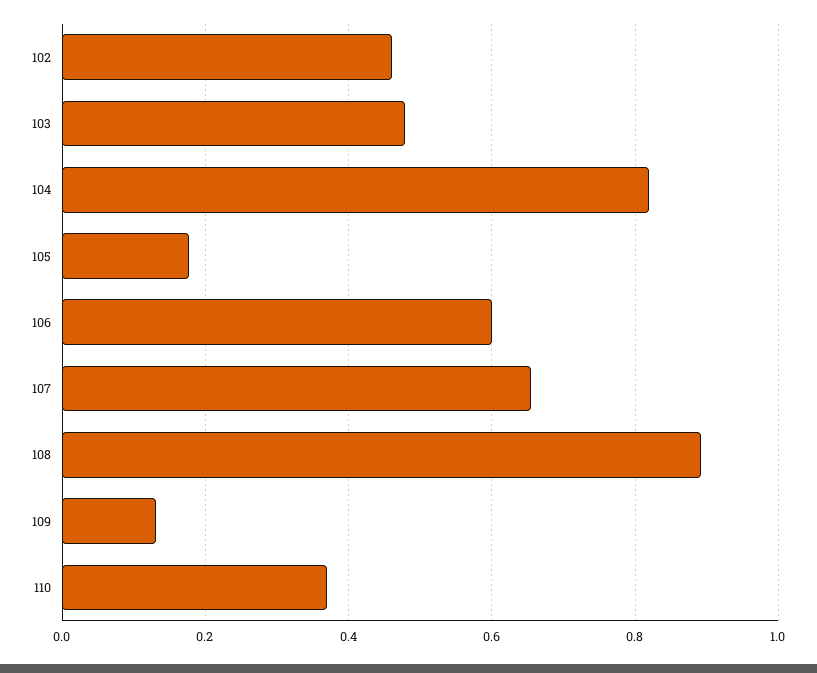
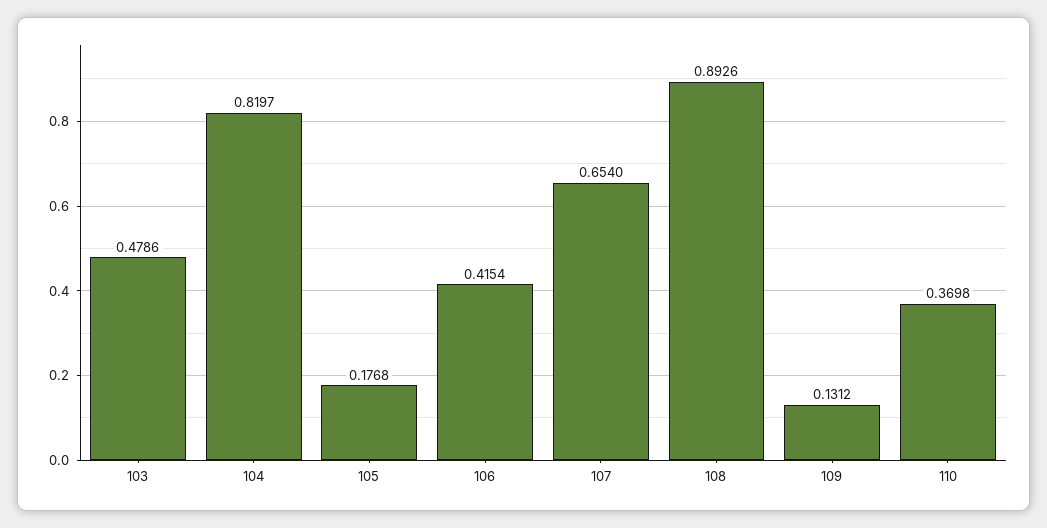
102: 0.46 -> none
106: 0.6 -> 0.4154

